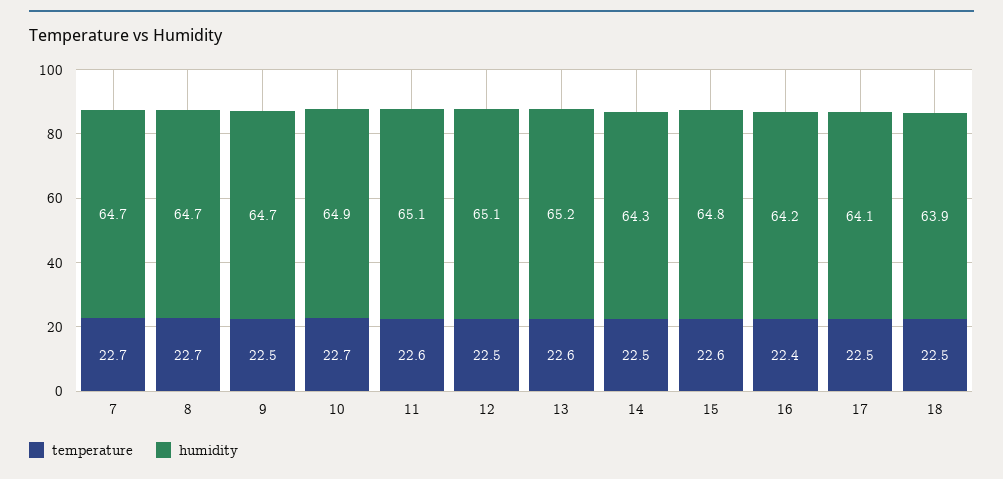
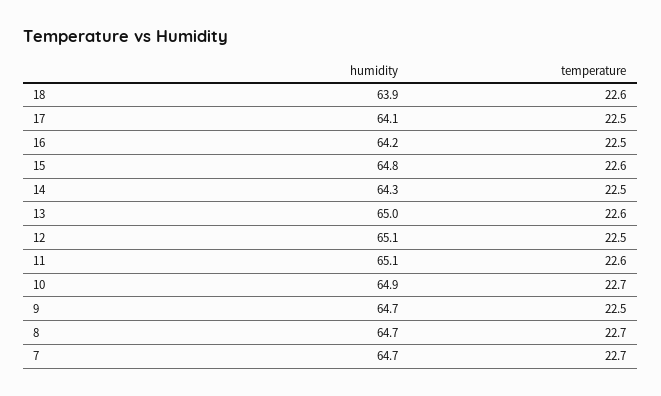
humidity, 13: 65.2 -> 65
temperature, 16: 22.4 -> 22.5
temperature, 18: 22.5 -> 22.6

